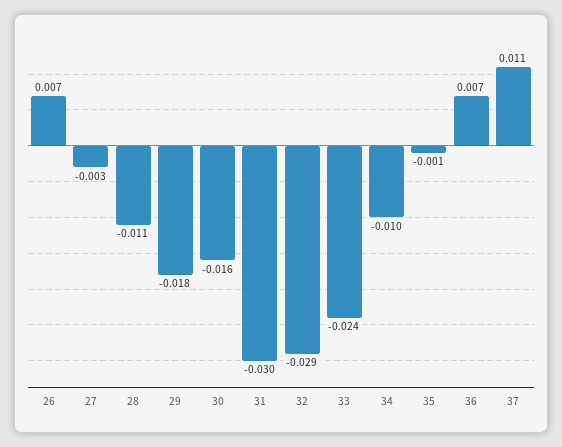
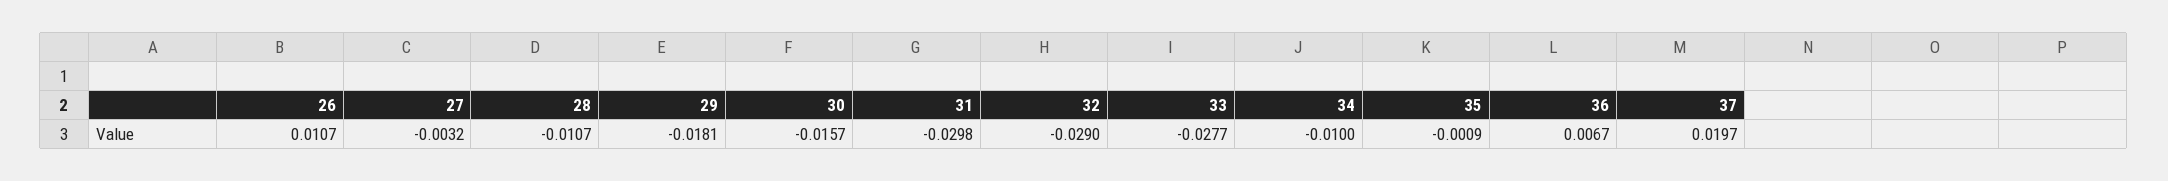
26: 0.007 -> 0.0107
33: -0.024 -> -0.0277
37: 0.011 -> 0.0197

